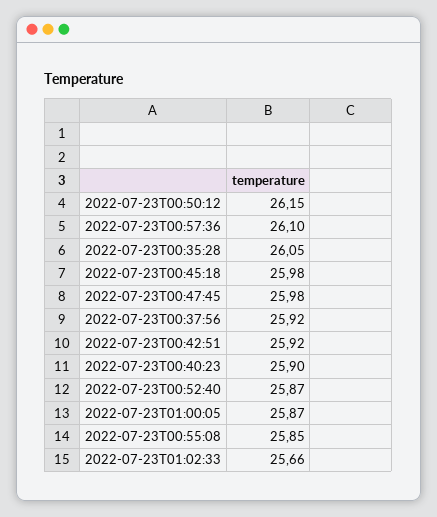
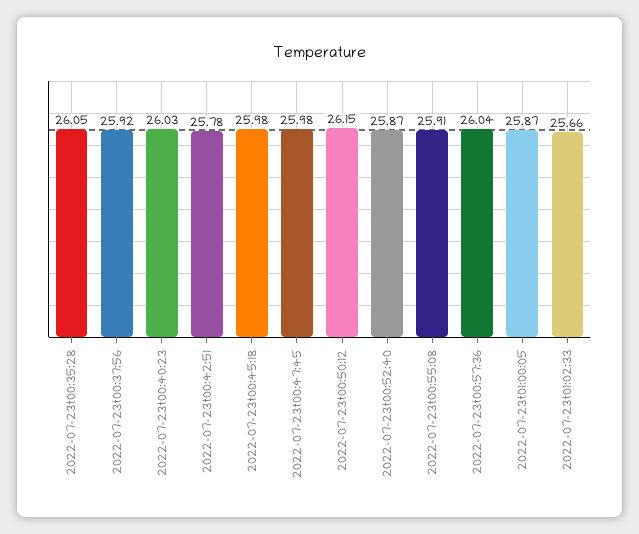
2022-07-23T00:57:36: 26.1 -> 26.04
2022-07-23T00:42:51: 25.92 -> 25.78
2022-07-23T00:40:23: 25.9 -> 26.03
2022-07-23T00:55:08: 25.85 -> 25.91

